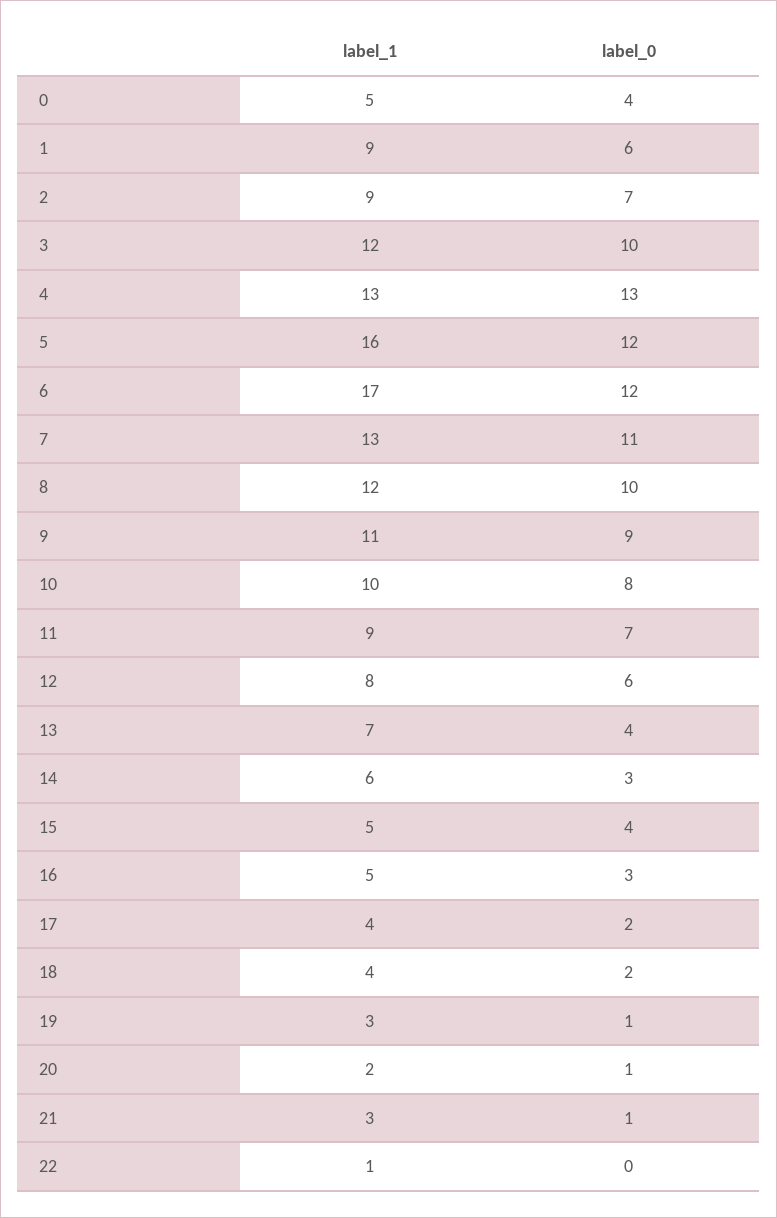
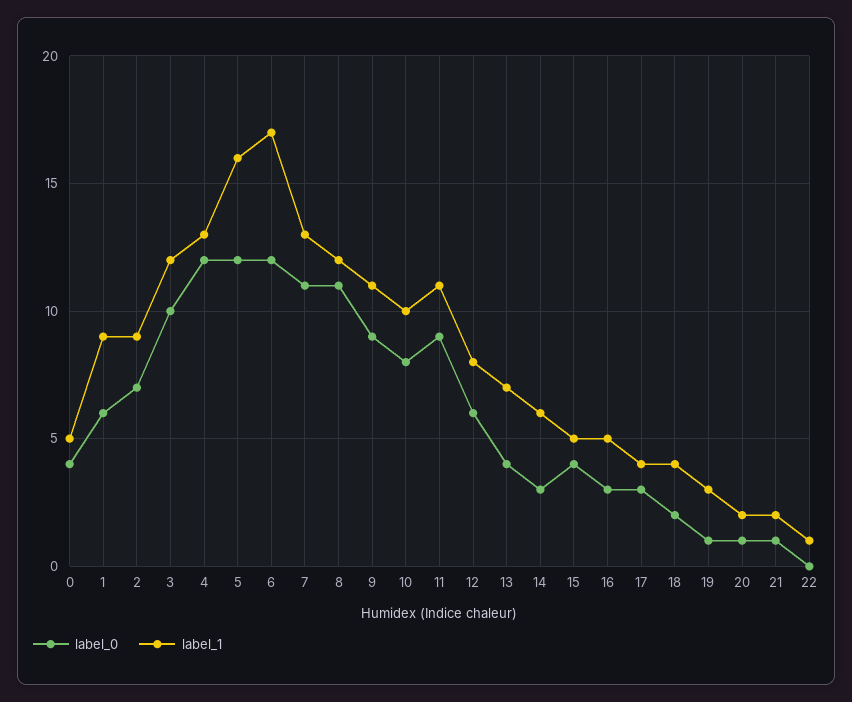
label_0, 4: 13 -> 12
label_0, 8: 10 -> 11
label_1, 11: 9 -> 11
label_0, 11: 7 -> 9
label_0, 17: 2 -> 3
label_1, 21: 3 -> 2

